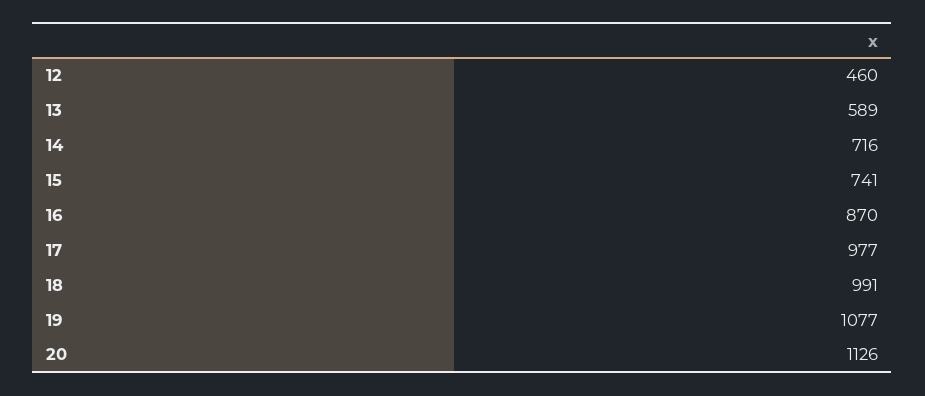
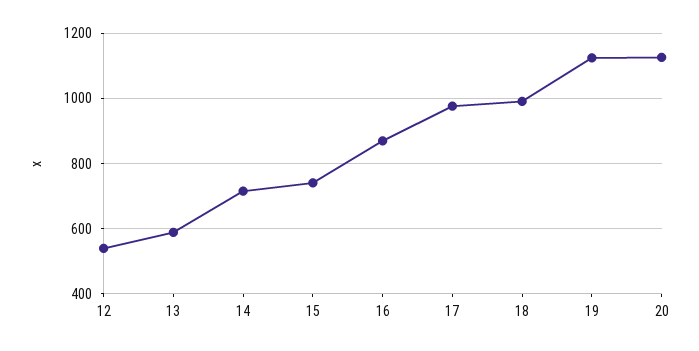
12: 460 -> 540
19: 1077 -> 1120

